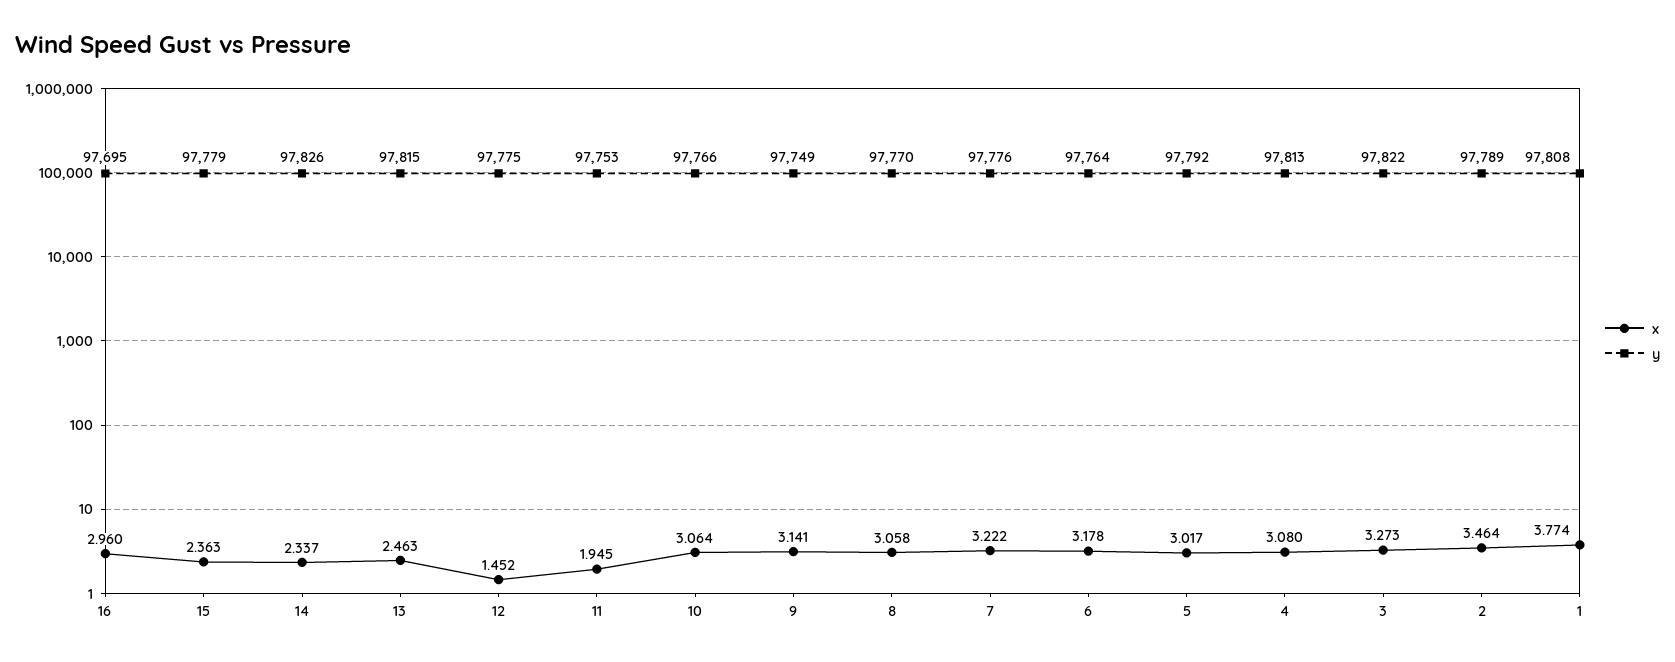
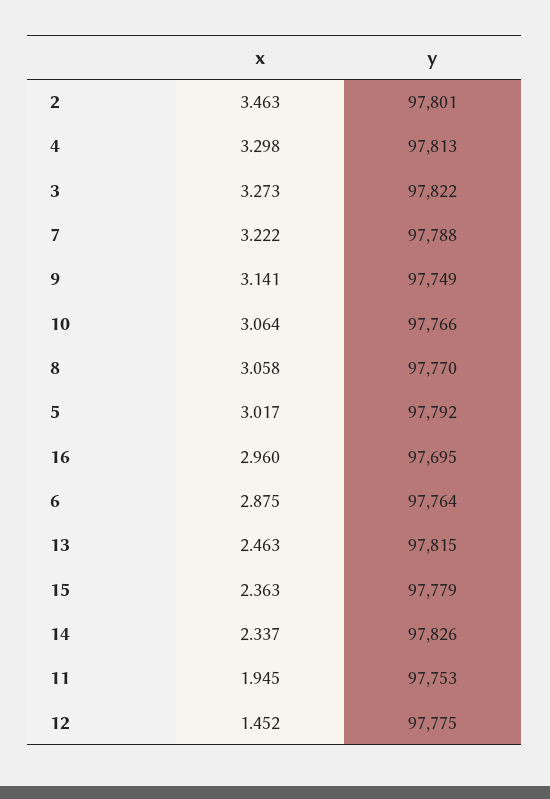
y, 7: 97776 -> 97788
x, 6: 3.178 -> 2.875
x, 4: 3.08 -> 3.298
x, 2: 3.464 -> 3.463
y, 2: 97789 -> 97801
x, 1: 3.774 -> none
y, 1: 97808 -> none

